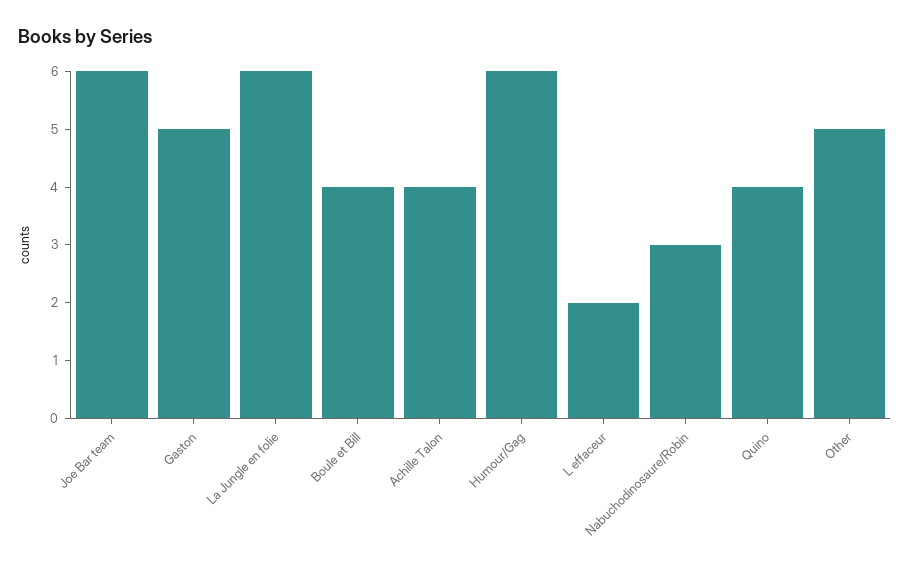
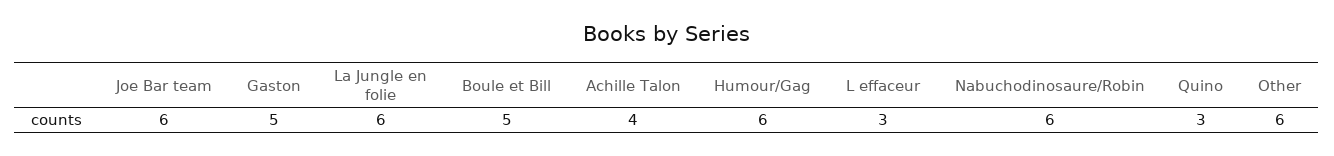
Boule et Bill: 4 -> 5
L effaceur: 2 -> 3
Nabuchodinosaure/Robin: 3 -> 6
Quino: 4 -> 3
Other: 5 -> 6

